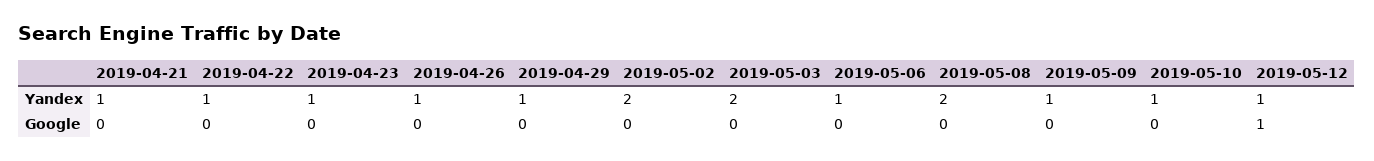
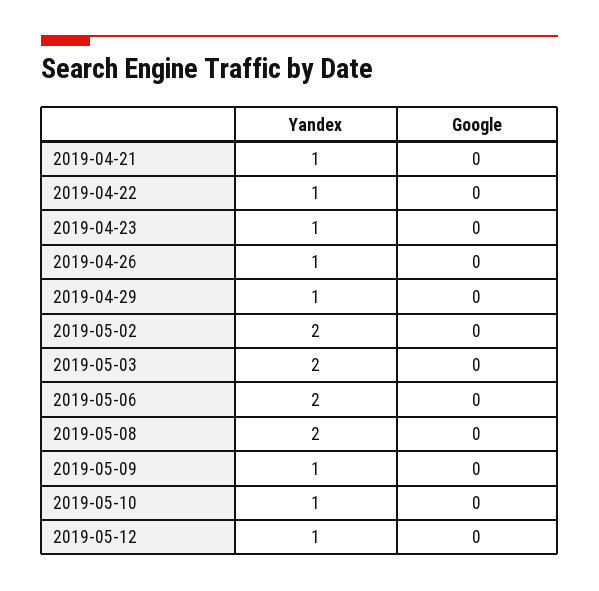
2019-05-06, Yandex: 1 -> 2
2019-05-12, Google: 1 -> 0

